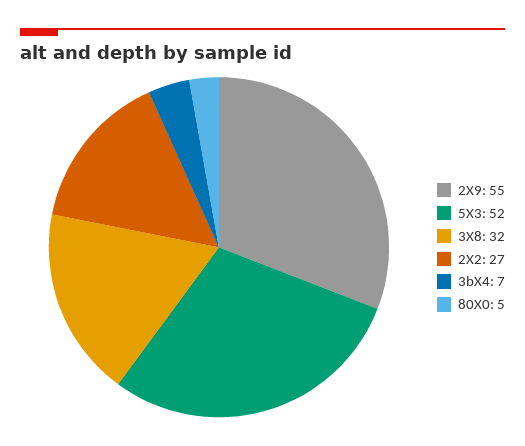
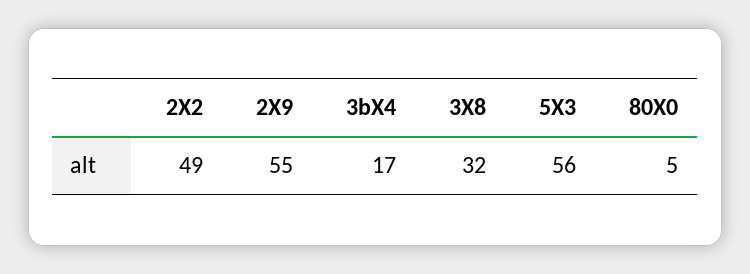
5X3: 52 -> 56
2X2: 27 -> 49
3bX4: 7 -> 17

